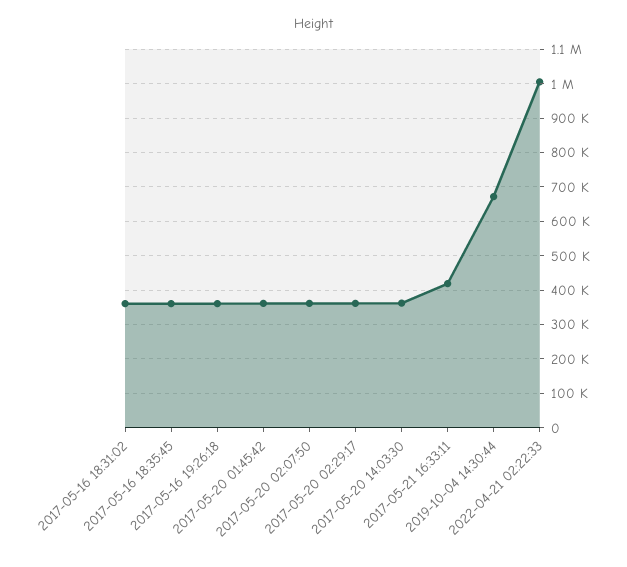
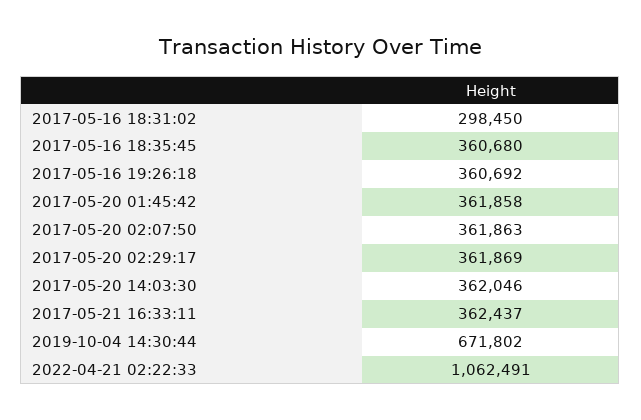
2017-05-16 18:31:02: 360000 -> 298450
2017-05-21 16:33:11: 420000 -> 362437
2022-04-21 02:22:33: 1000000 -> 1062491

